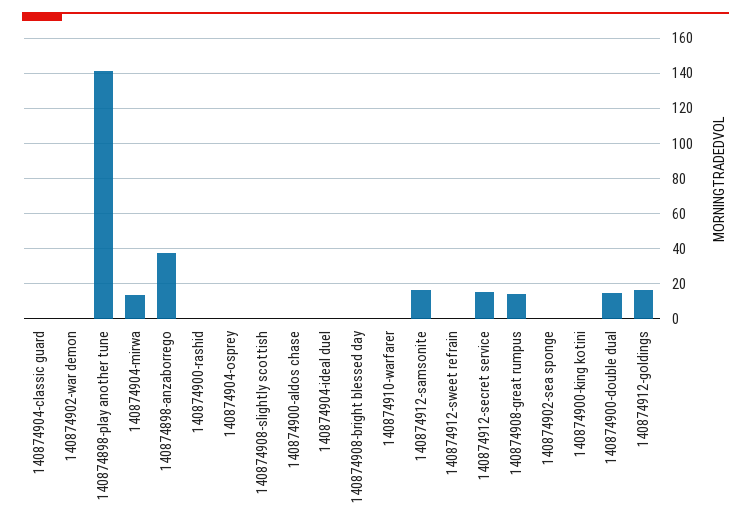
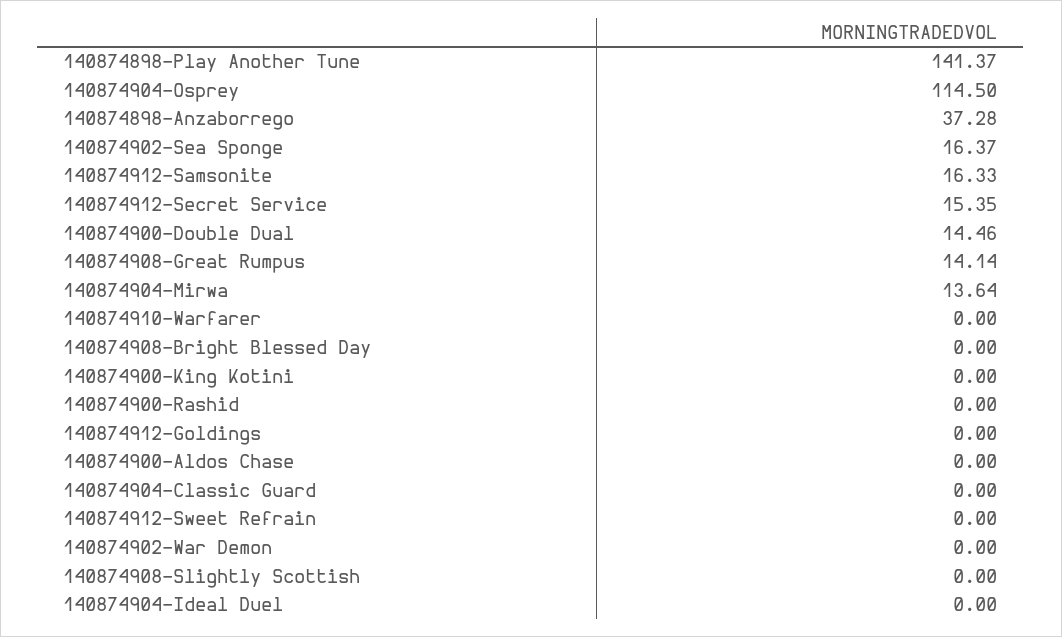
140874904-osprey: 0 -> 114.5
140874902-sea sponge: 0 -> 16.37
140874912-goldings: 15 -> 0

